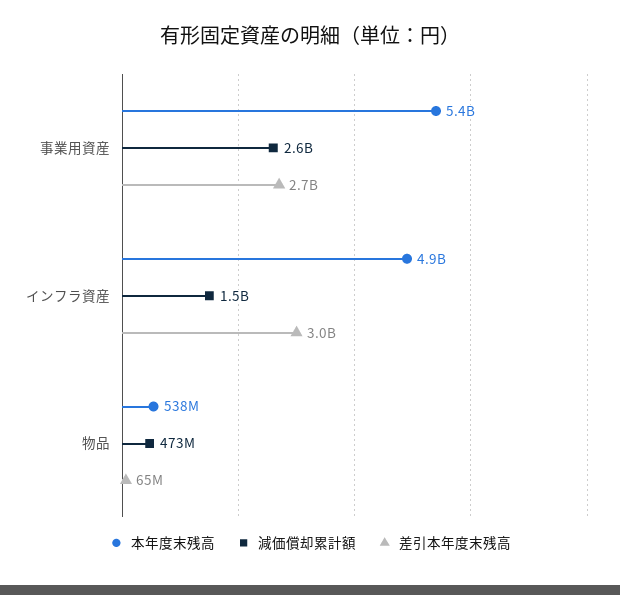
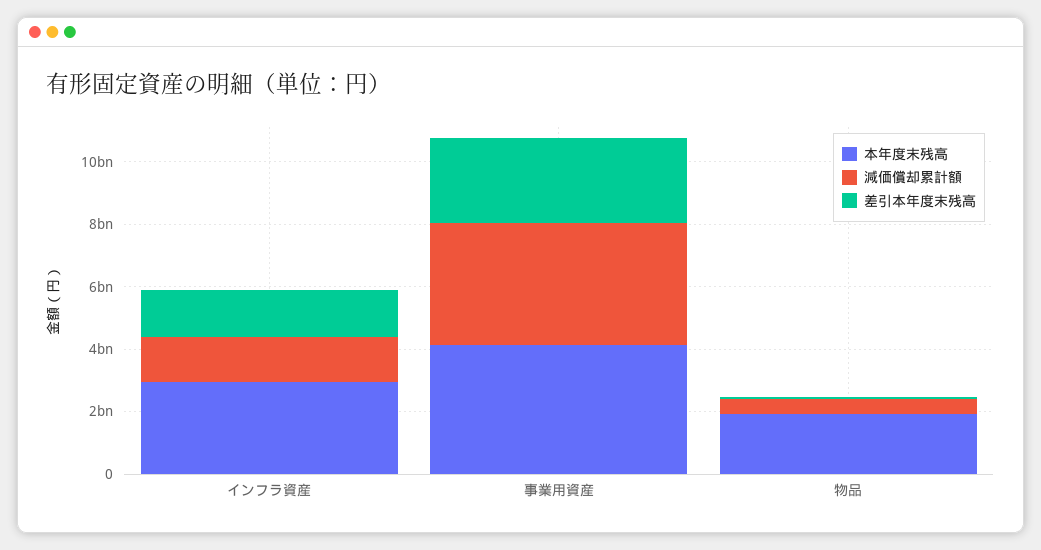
本年度末残高, 事業用資産: 5400000000 -> 4000000000
減価償却累計額, 事業用資産: 2600000000 -> 4000000000
本年度末残高, インフラ資産: 4900000000 -> 3000000000
差引本年度末残高, インフラ資産: 3000000000 -> 1500000000
本年度末残高, 物品: 538000000 -> 2000000000

